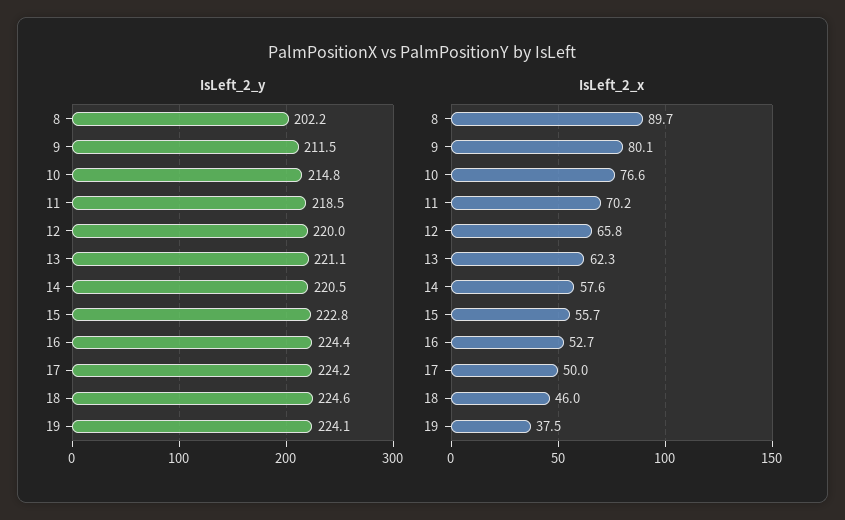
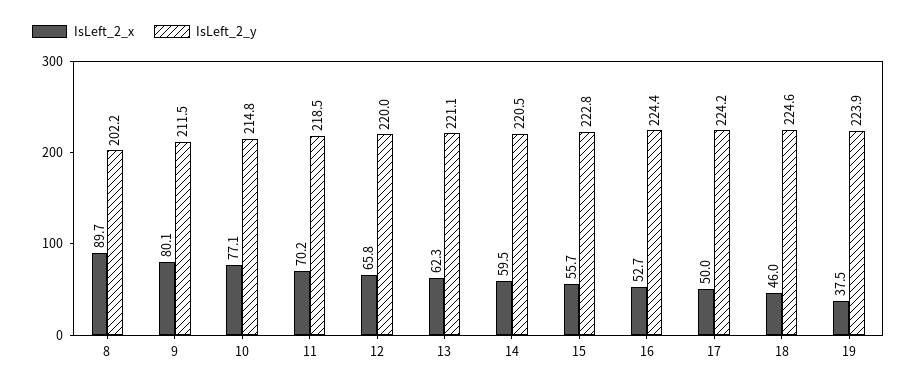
IsLeft_2_y, 19: 224.1 -> 223.9
IsLeft_2_x, 10: 76.6 -> 77.1
IsLeft_2_x, 14: 57.6 -> 59.5

